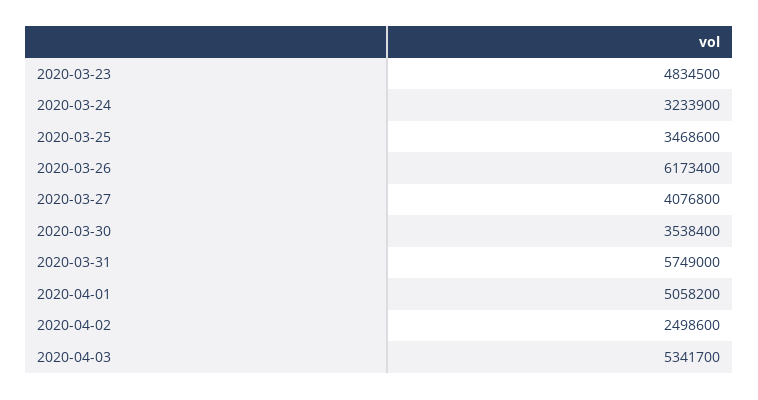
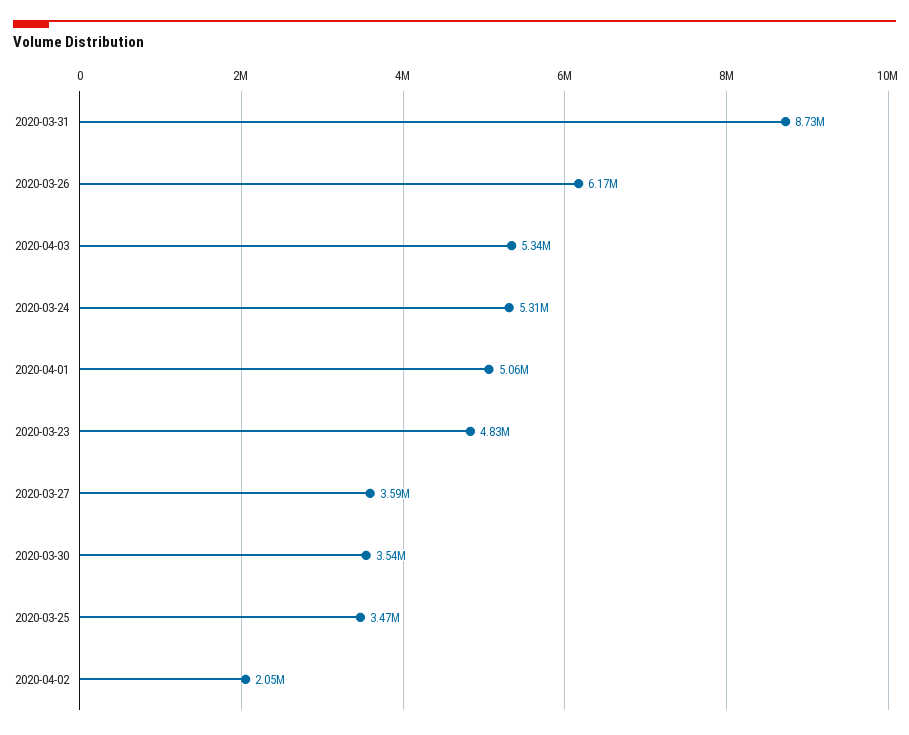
2020-03-24: 3233900 -> 5310000
2020-03-27: 4076800 -> 3590000
2020-03-31: 5749000 -> 8730000
2020-04-02: 2498600 -> 2050000

